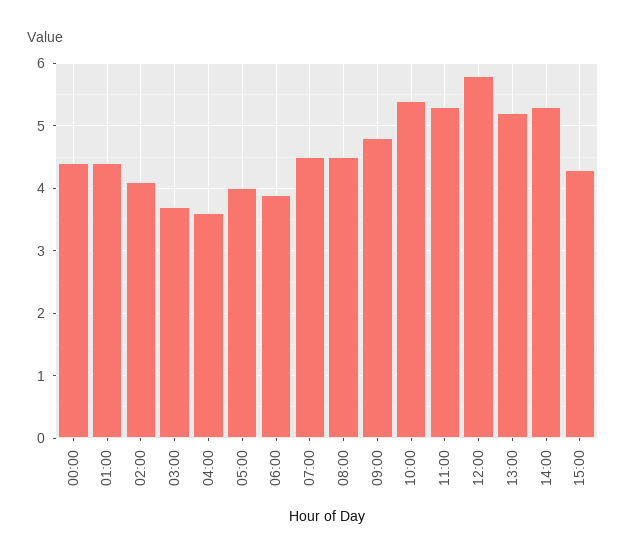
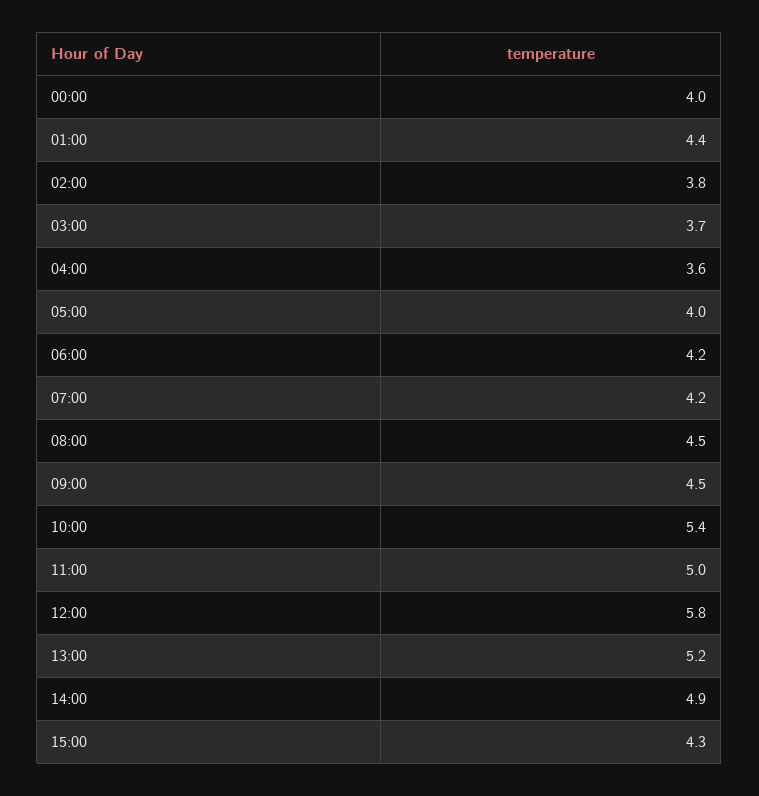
00:00: 4.4 -> 4
02:00: 4.1 -> 3.8
06:00: 3.9 -> 4.2
07:00: 4.5 -> 4.2
09:00: 4.8 -> 4.5
11:00: 5.3 -> 5
14:00: 5.3 -> 4.9

